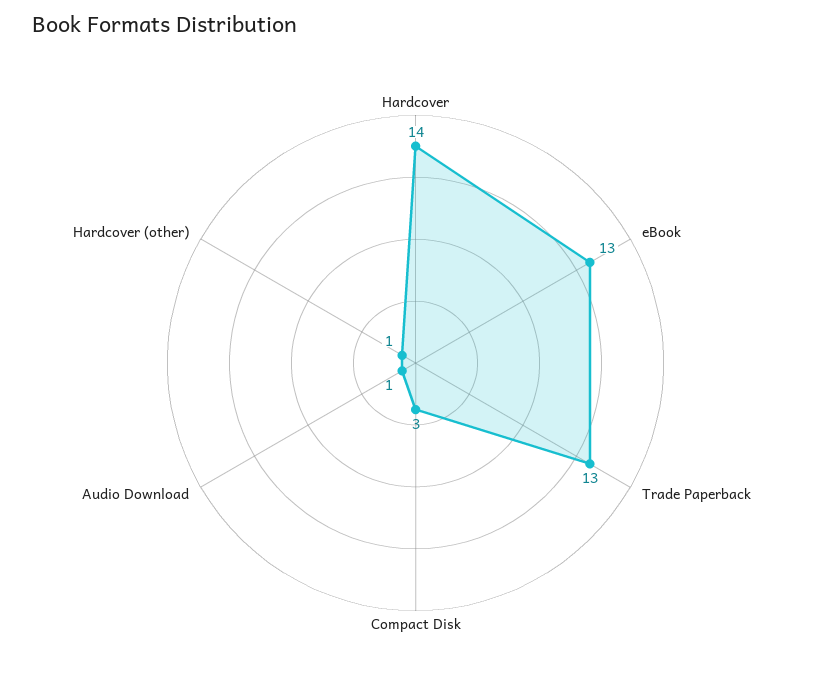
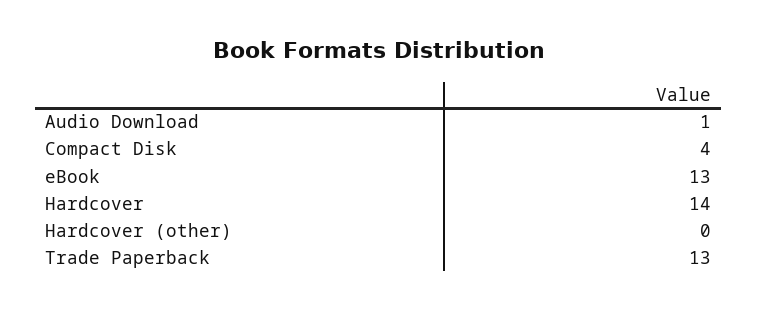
Compact Disk: 3 -> 4
Hardcover (other): 1 -> 0

